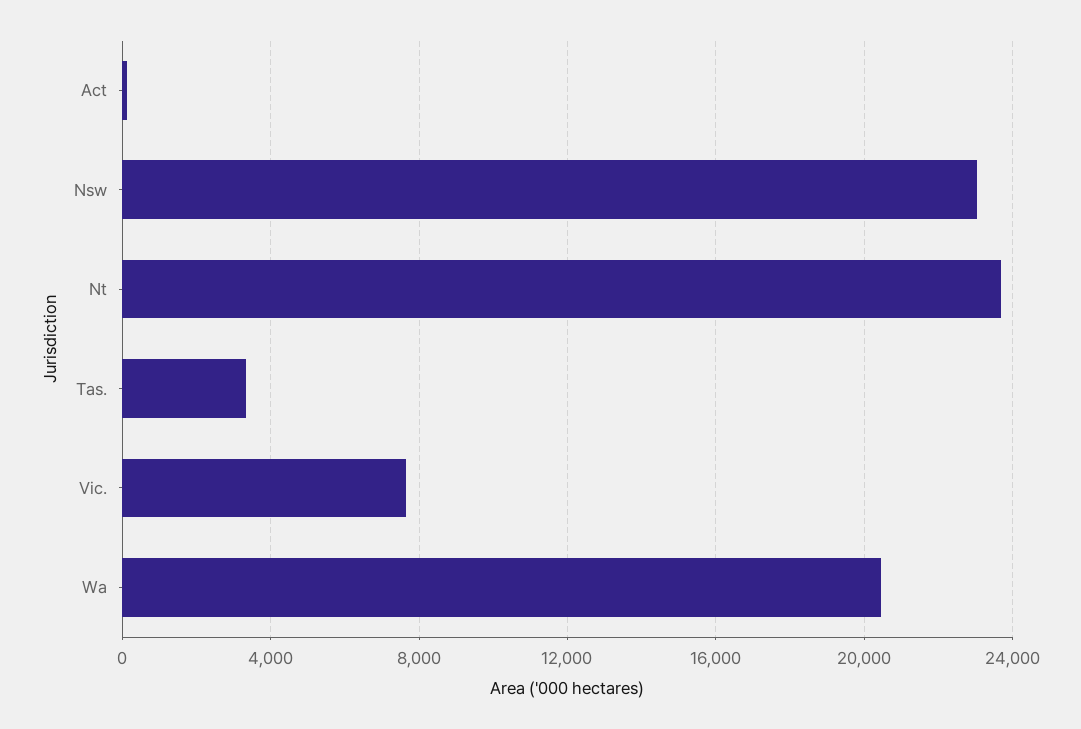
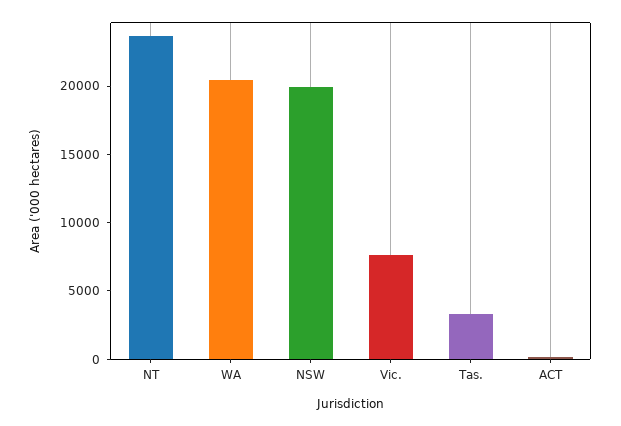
Nsw: 23000 -> 20000

